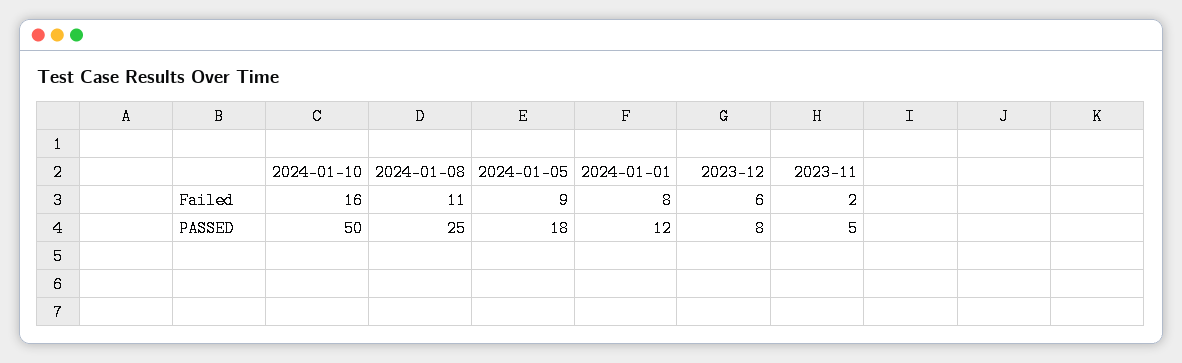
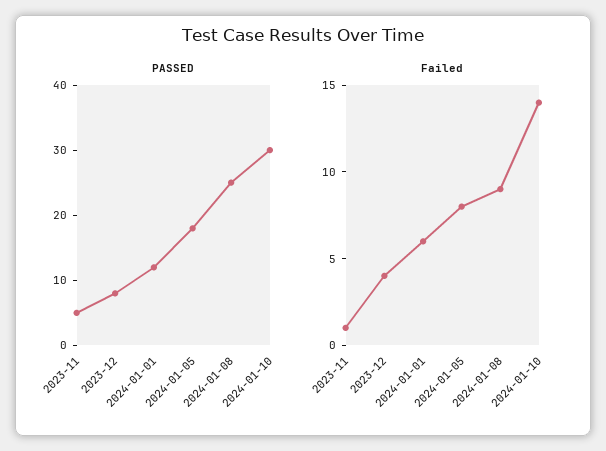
Failed, 2024-01-10: 16 -> 14
Failed, 2024-01-08: 11 -> 9
Failed, 2024-01-05: 9 -> 8
Failed, 2024-01-01: 8 -> 6
Failed, 2023-12: 6 -> 4
Failed, 2023-11: 2 -> 1
PASSED, 2024-01-10: 50 -> 30

